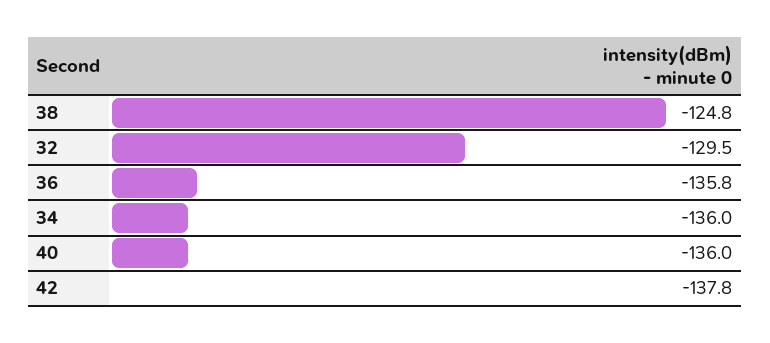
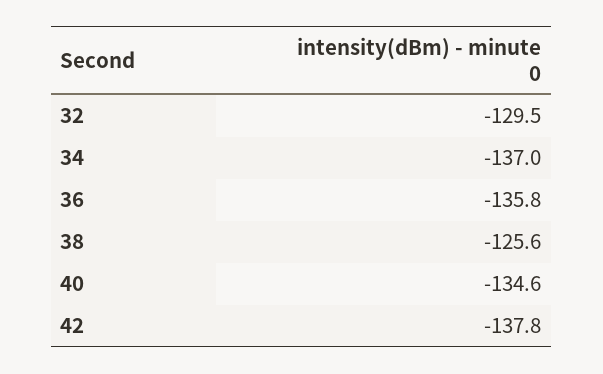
38: -124.8 -> -125.6
34: -136 -> -137
40: -136 -> -134.6

